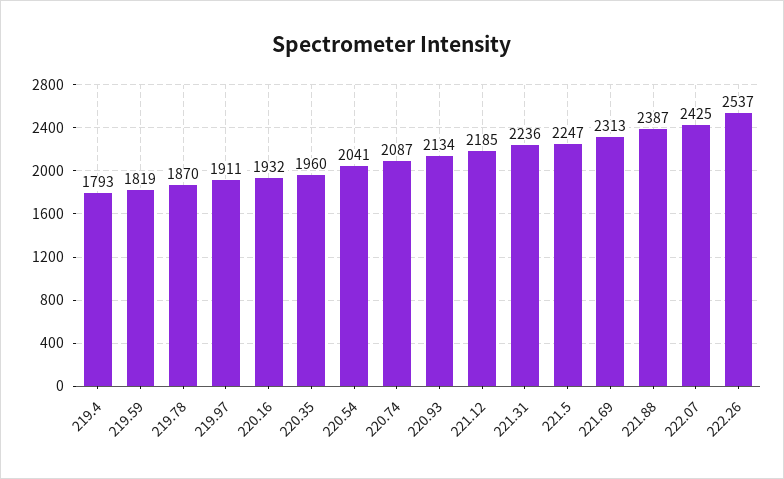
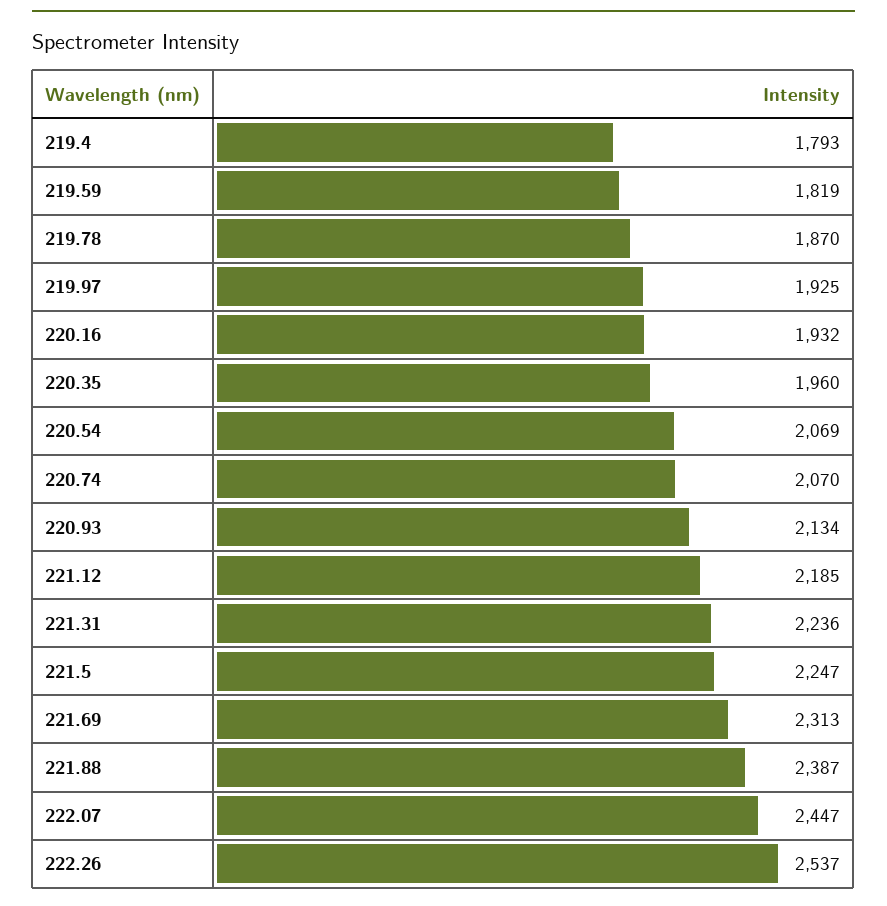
219.97: 1911 -> 1925
220.54: 2041 -> 2069
220.74: 2087 -> 2070
222.07: 2425 -> 2447

